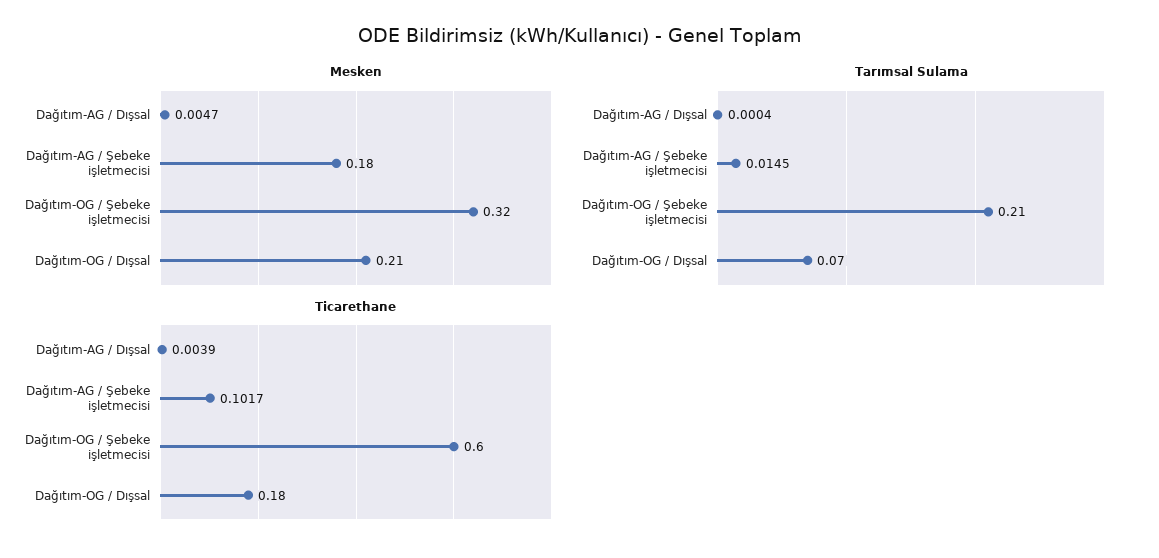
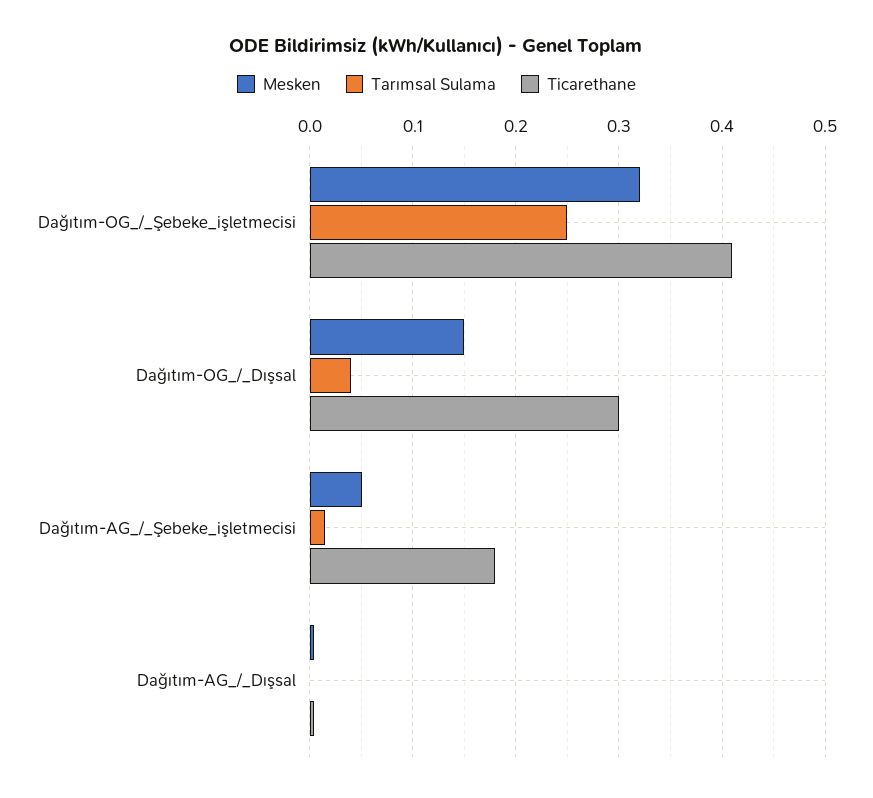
Mesken, Dağıtım-AG / Şebeke işletmecisi: 0.18 -> 0.05
Mesken, Dağıtım-OG / Dışsal: 0.21 -> 0.15
Tarımsal Sulama, Dağıtım-OG / Şebeke işletmecisi: 0.21 -> 0.25
Tarımsal Sulama, Dağıtım-OG / Dışsal: 0.07 -> 0.04
Ticarethane, Dağıtım-AG / Şebeke işletmecisi: 0.1017 -> 0.18
Ticarethane, Dağıtım-OG / Şebeke işletmecisi: 0.6 -> 0.41
Ticarethane, Dağıtım-OG / Dışsal: 0.18 -> 0.3

